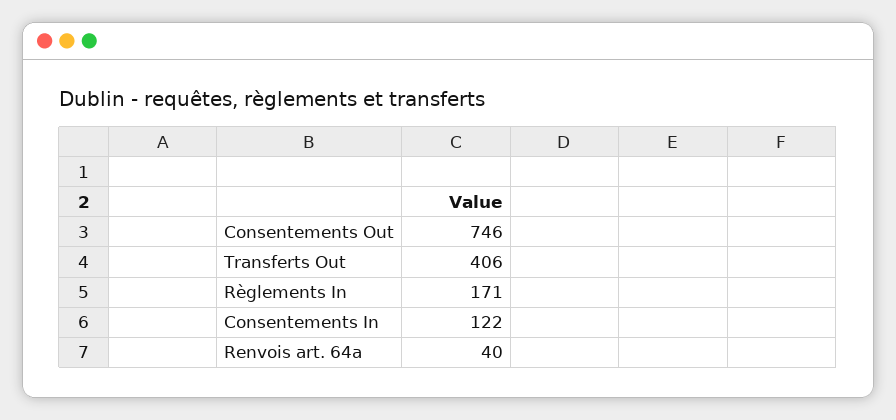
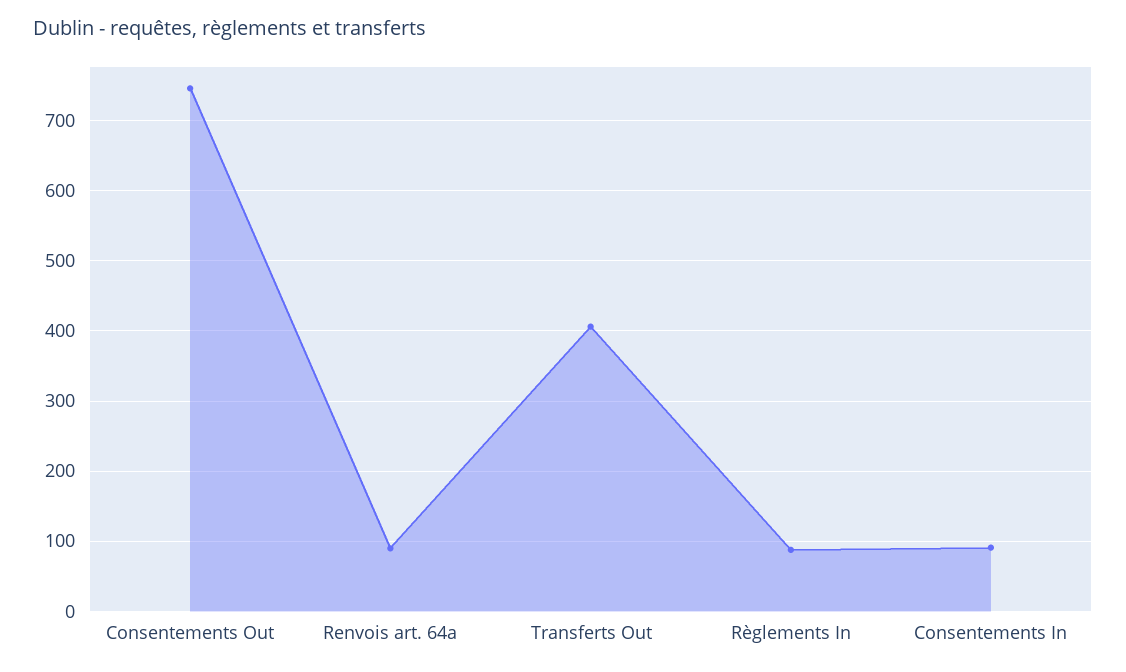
Règlements In: 171 -> 90
Consentements In: 122 -> 90
Renvois art. 64a: 40 -> 90

